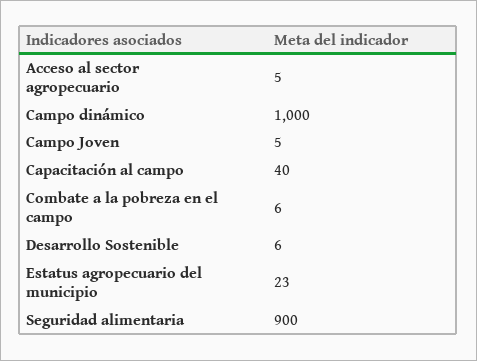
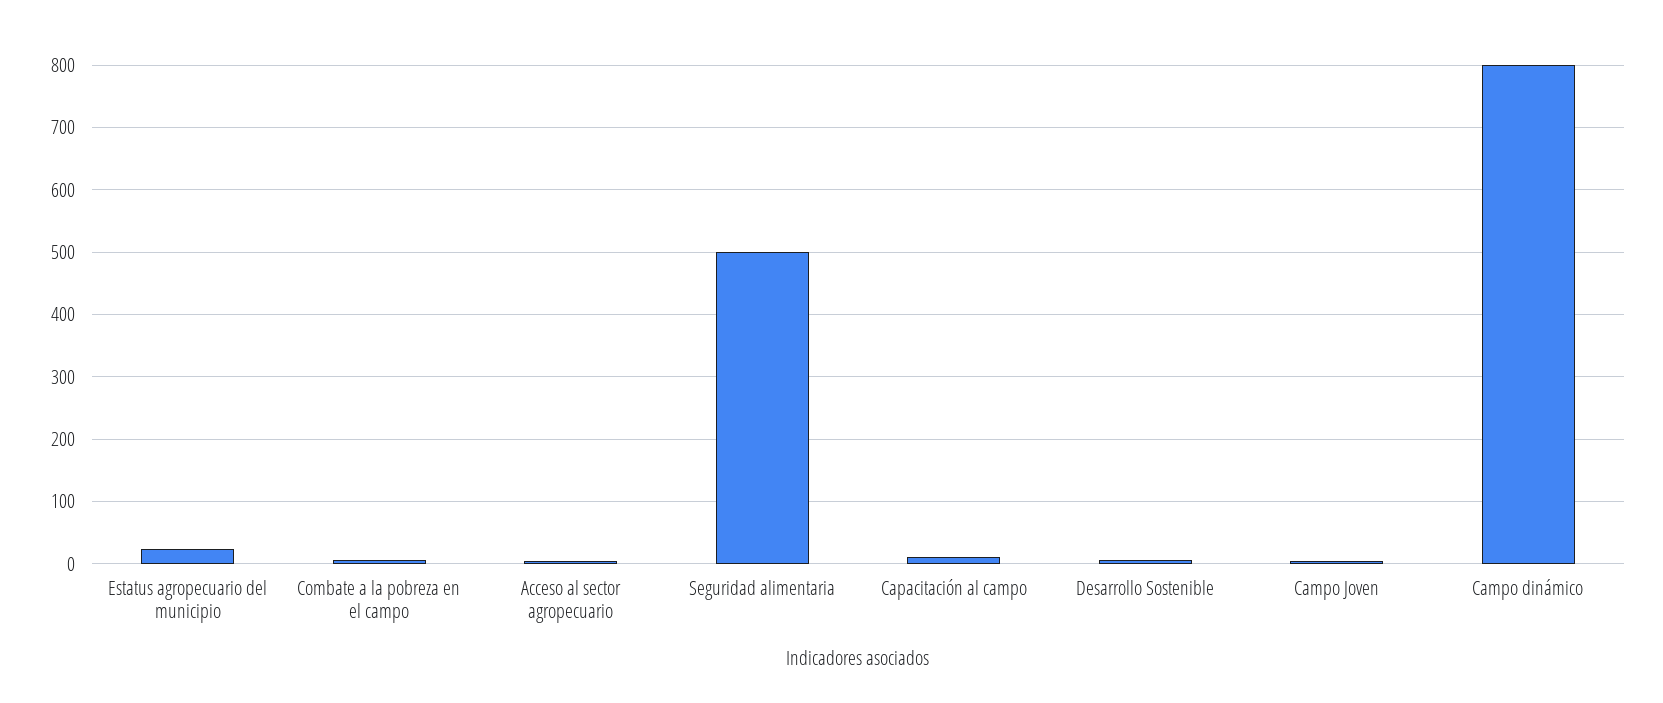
Campo dinámico: 1000 -> 800
Capacitación al campo: 40 -> 10
Seguridad alimentaria: 900 -> 500

